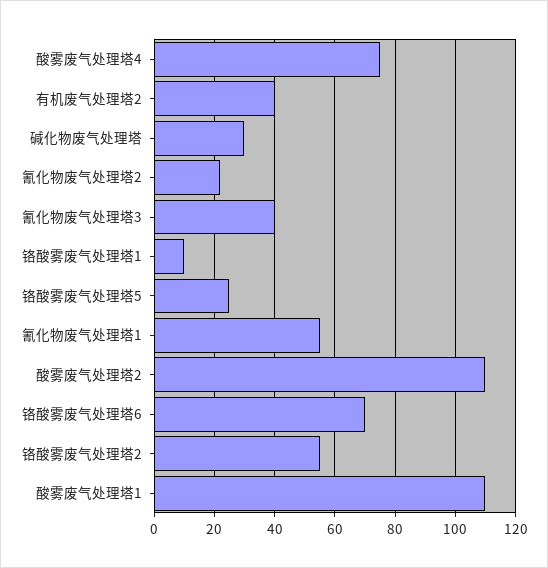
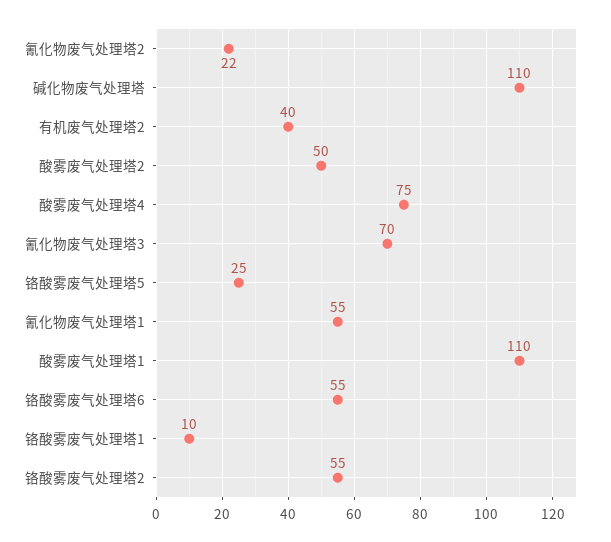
碱化物废气处理塔: 30 -> 110
氰化物废气处理塔3: 40 -> 70
酸雾废气处理塔2: 110 -> 50
铬酸雾废气处理塔6: 70 -> 55

